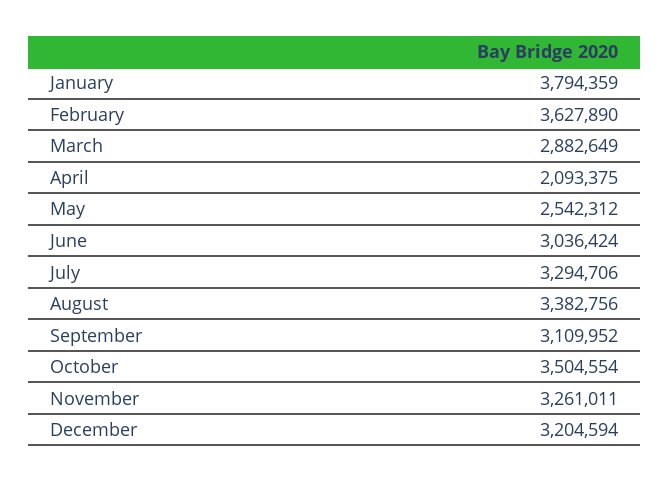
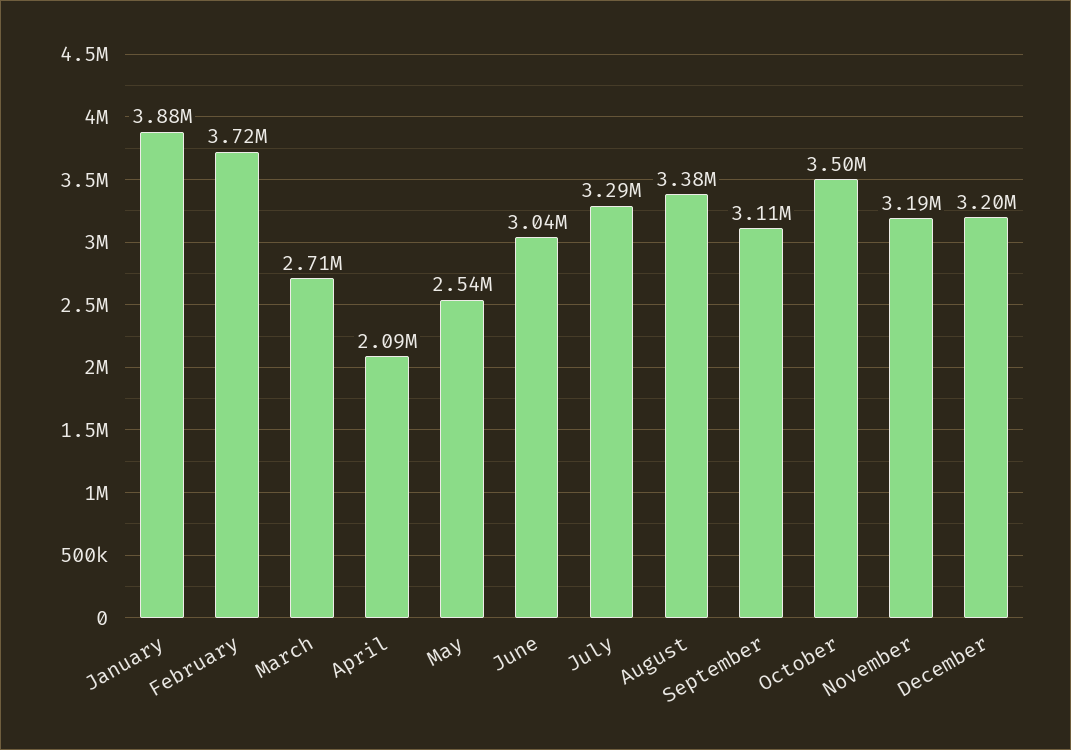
January: 3794359 -> 3880000
February: 3627890 -> 3720000
March: 2882649 -> 2710000
November: 3261011 -> 3190000

